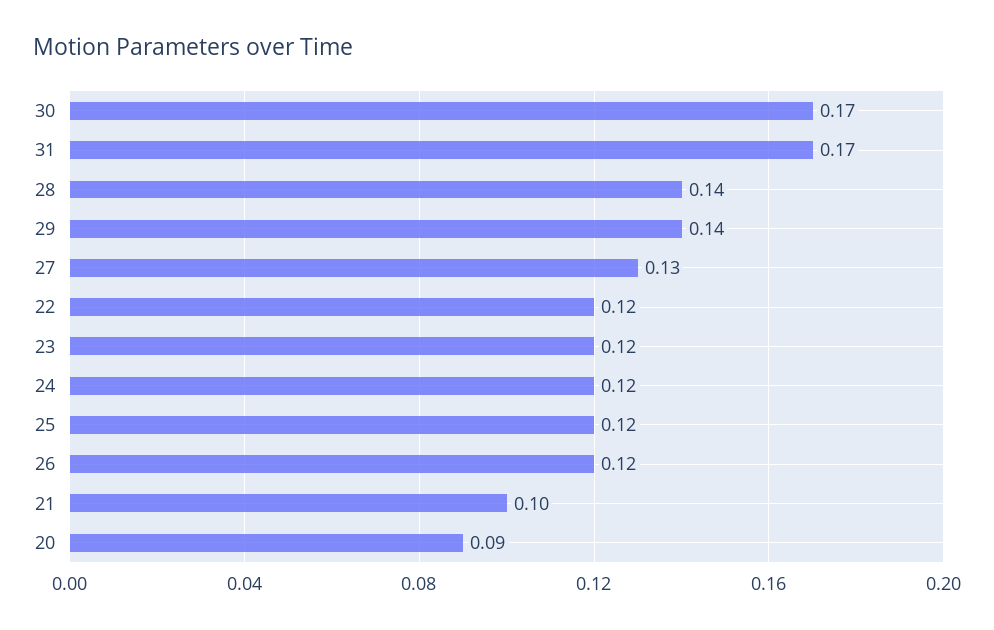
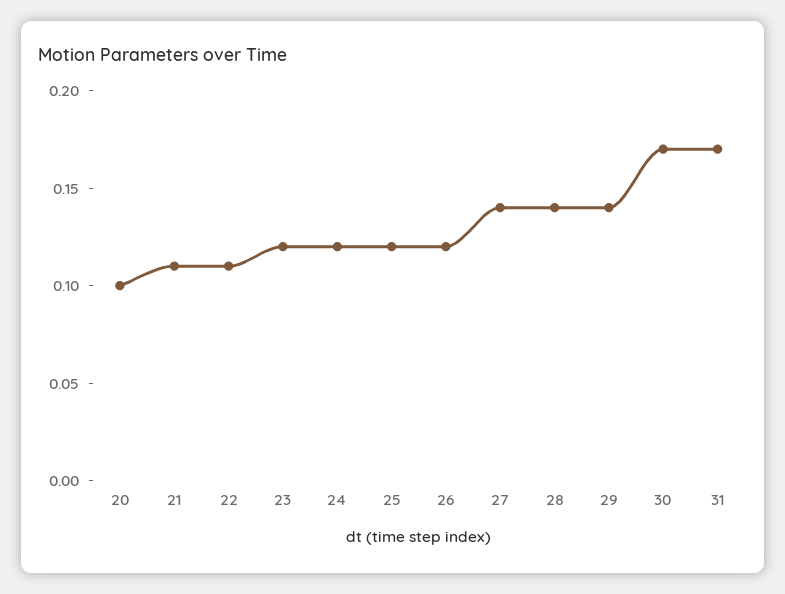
27: 0.13 -> 0.14
22: 0.12 -> 0.11
21: 0.1 -> 0.11
20: 0.09 -> 0.1

